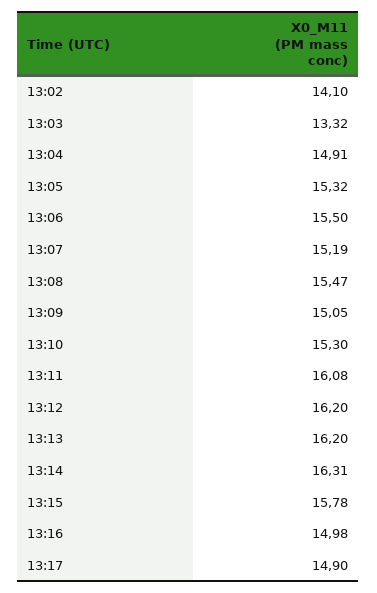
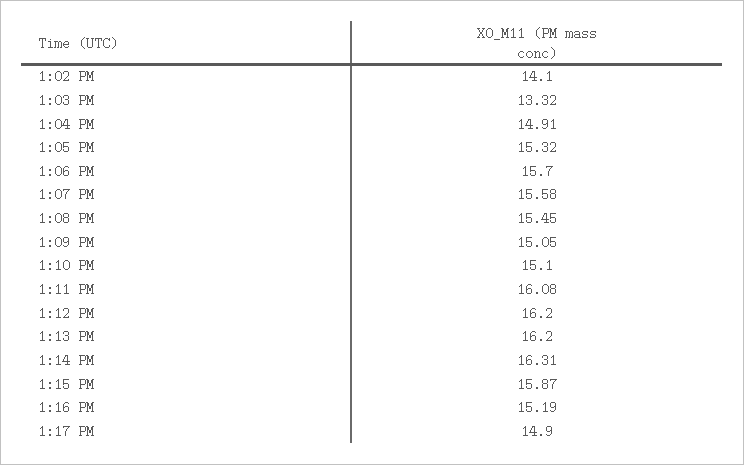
13:06: 15.5 -> 15.7
13:07: 15.19 -> 15.58
13:08: 15.47 -> 15.45
13:10: 15.3 -> 15.1
13:15: 15.78 -> 15.87
13:16: 14.98 -> 15.19

